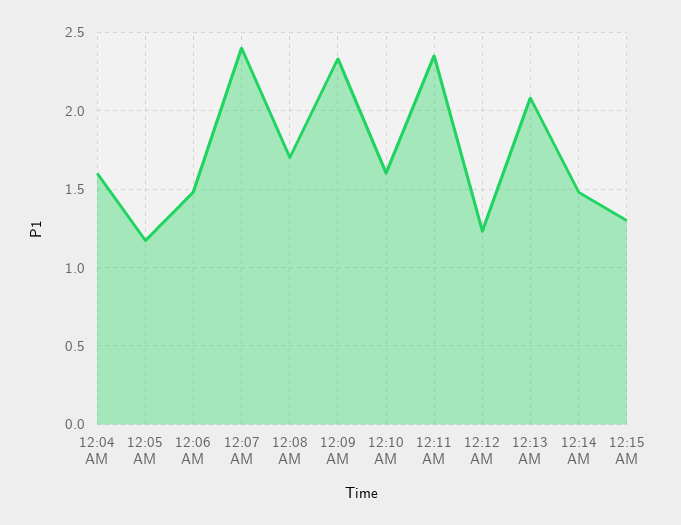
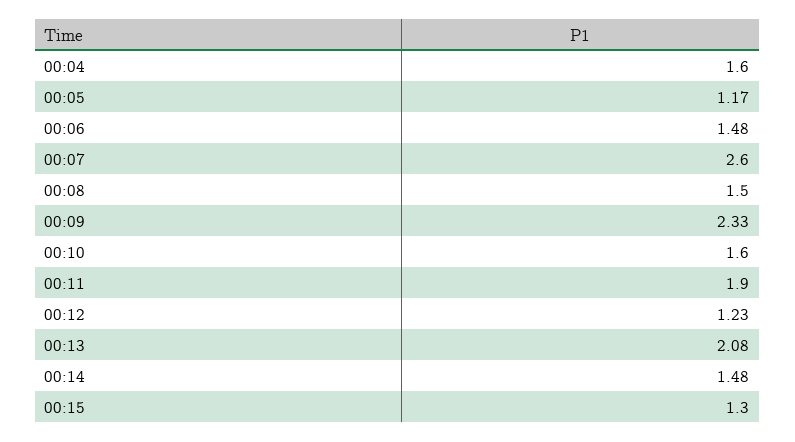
12:07 AM: 2.4 -> 2.6
12:08 AM: 1.7 -> 1.5
12:11 AM: 2.35 -> 1.9

